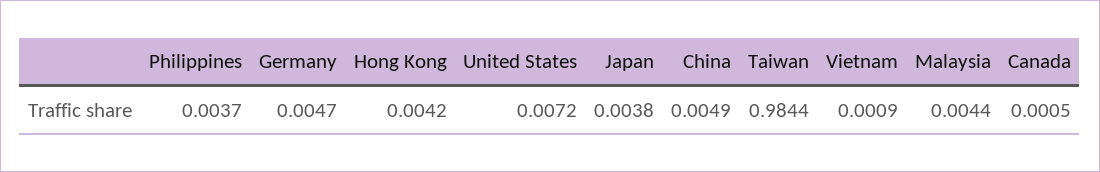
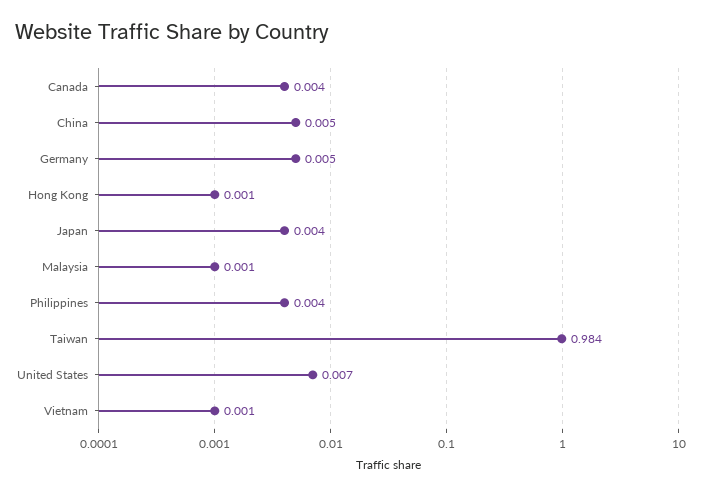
Hong Kong: 0.0042 -> 0.001
Malaysia: 0.0044 -> 0.001
Canada: 0.0005 -> 0.004

